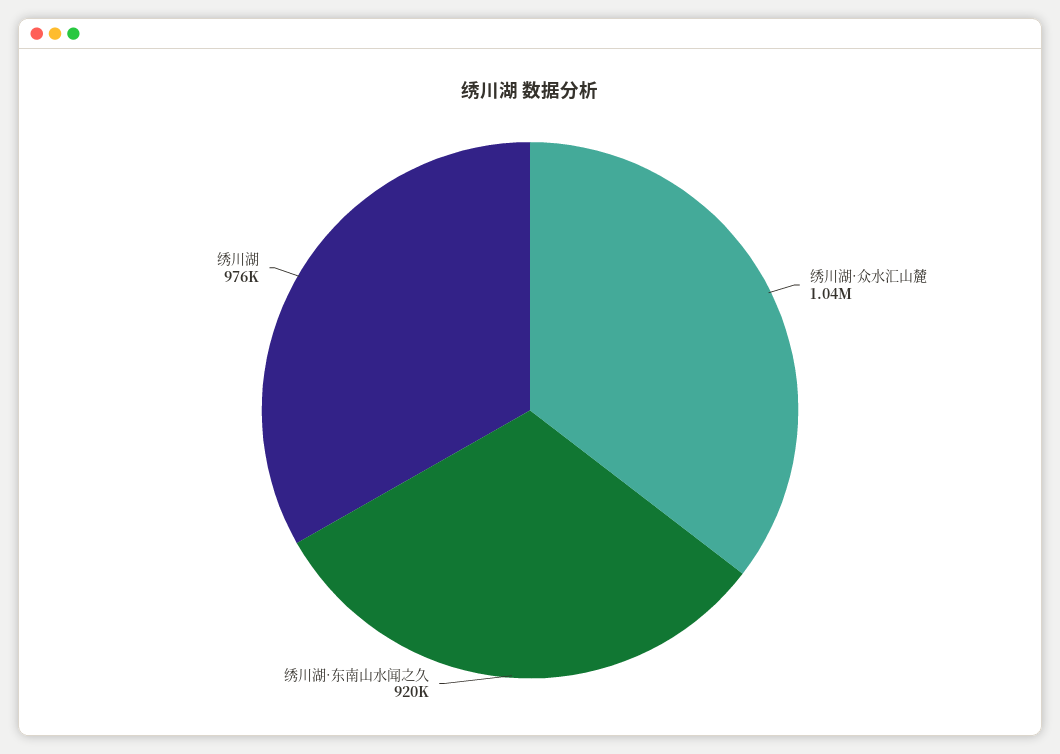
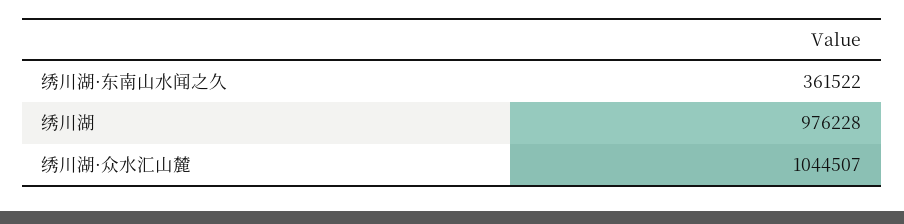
绣川湖·东南山水闻之久: 920000 -> 361522

